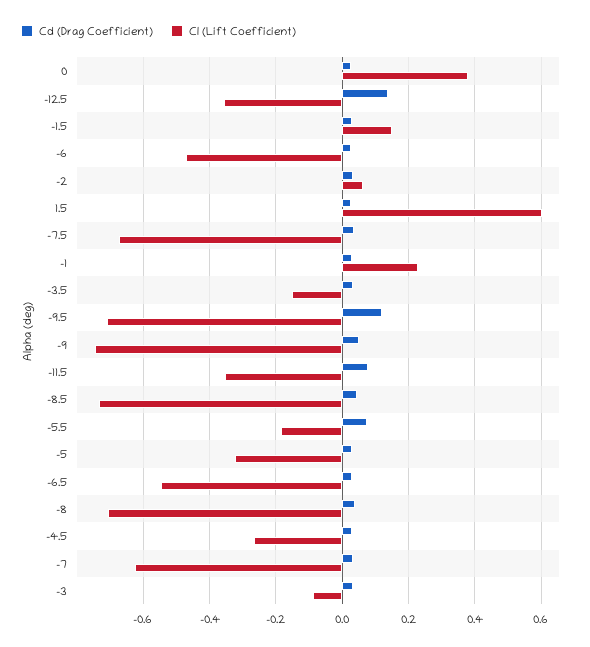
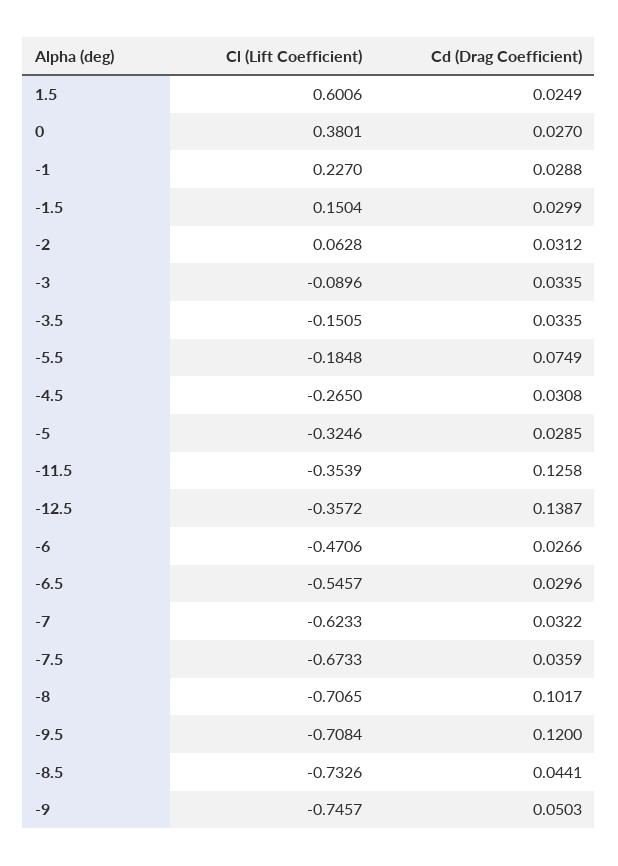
Cd (Drag Coefficient), -11.5: 0.08 -> 0.1258
Cd (Drag Coefficient), -8: 0.04 -> 0.1017

